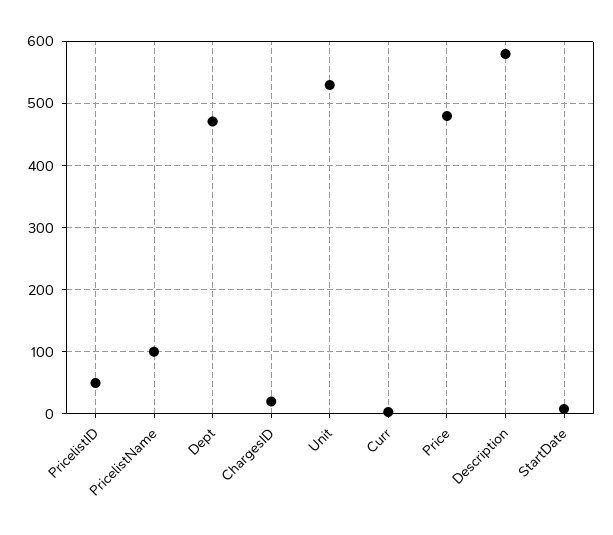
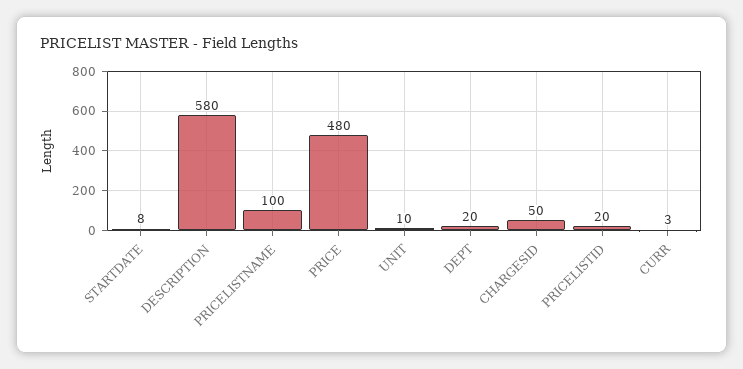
PricelistID: 50 -> 20
Dept: 470 -> 20
ChargesID: 20 -> 50
Unit: 530 -> 10

